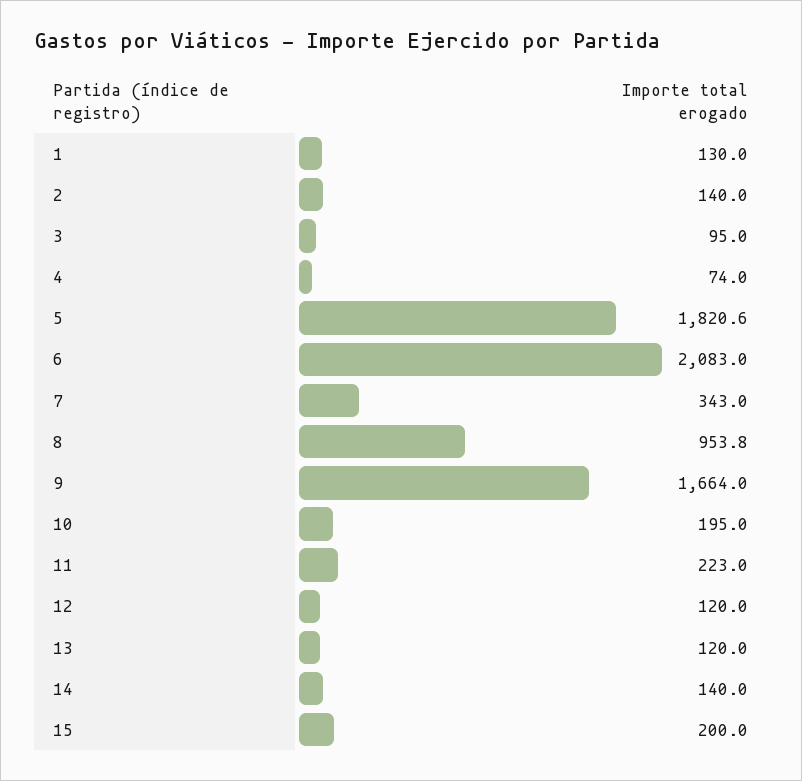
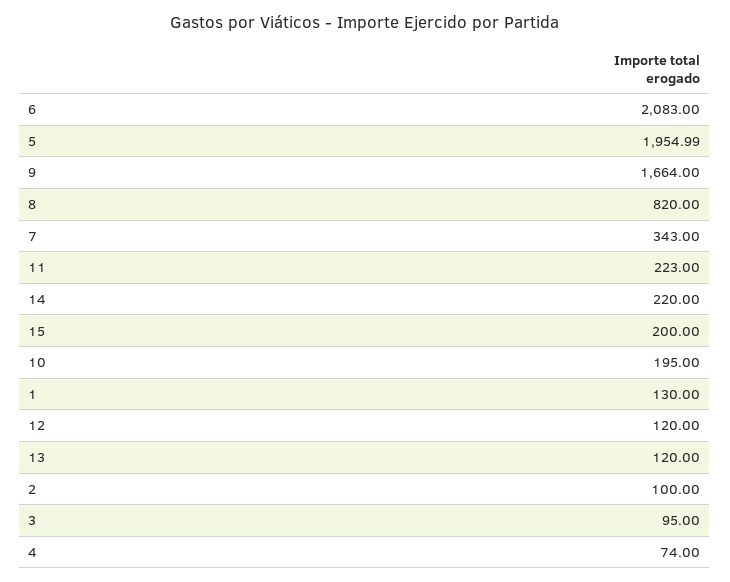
2: 140 -> 100
5: 1820.6 -> 1954.99
8: 953.8 -> 820
14: 140 -> 220

